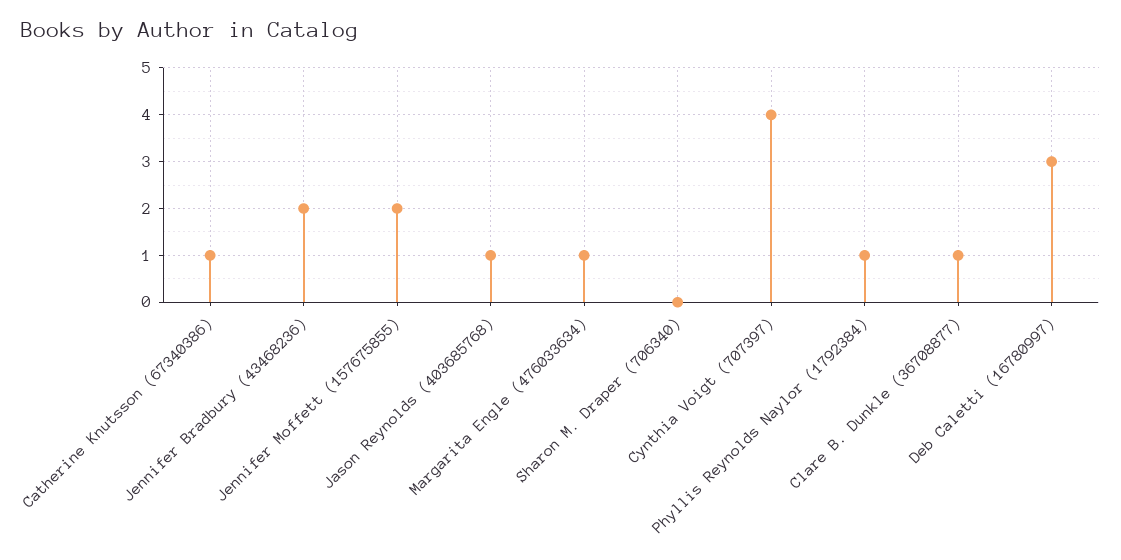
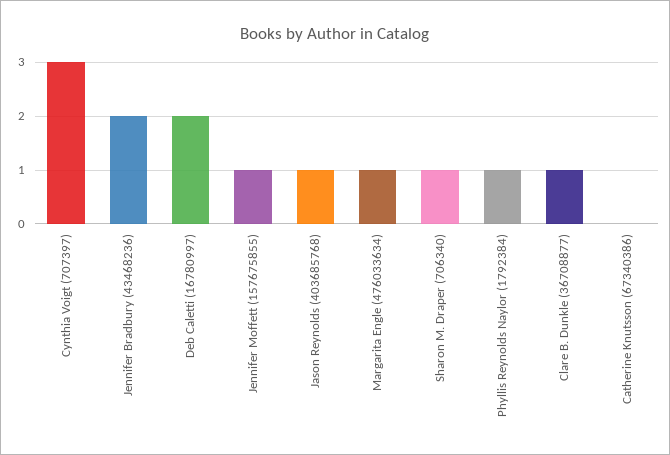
Catherine Knutsson (67340386): 1 -> 0
Jennifer Moffett (157675855): 2 -> 1
Sharon M. Draper (706340): 0 -> 1
Cynthia Voigt (707397): 4 -> 3
Deb Caletti (16780997): 3 -> 2

